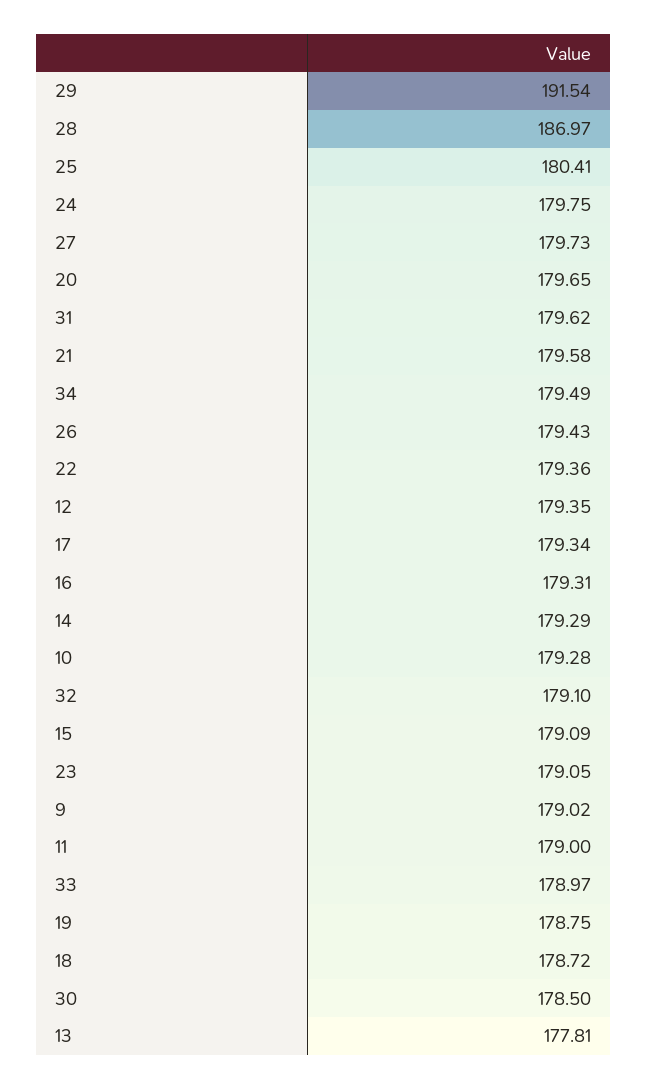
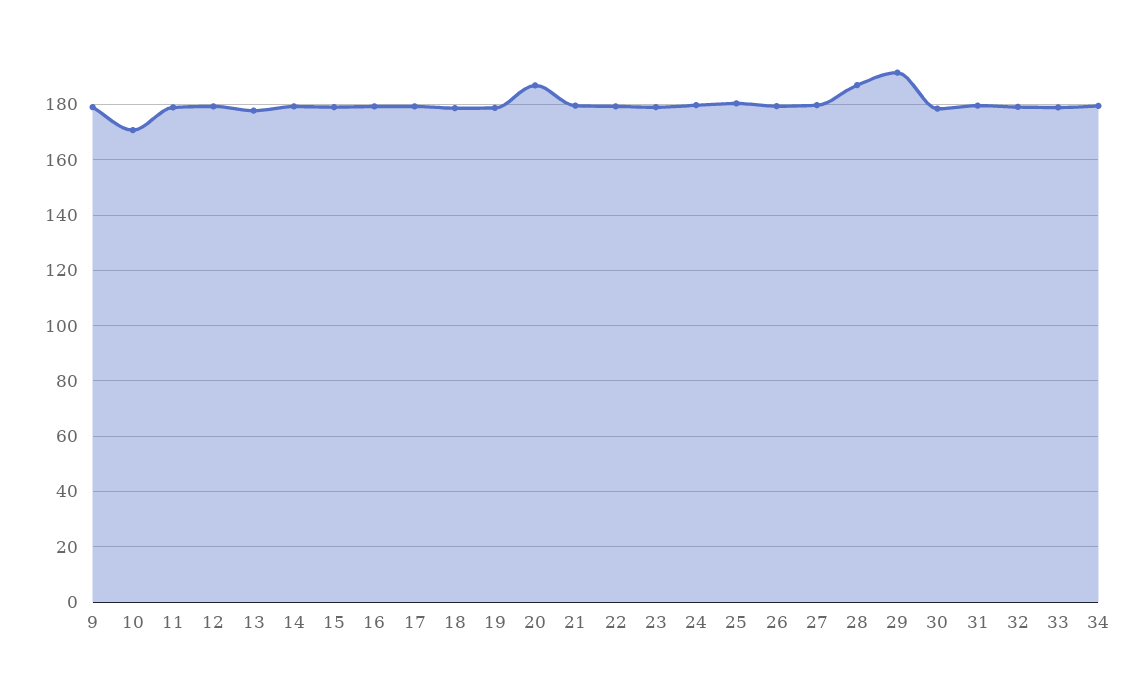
20: 179.65 -> 187.5
10: 179.28 -> 170

